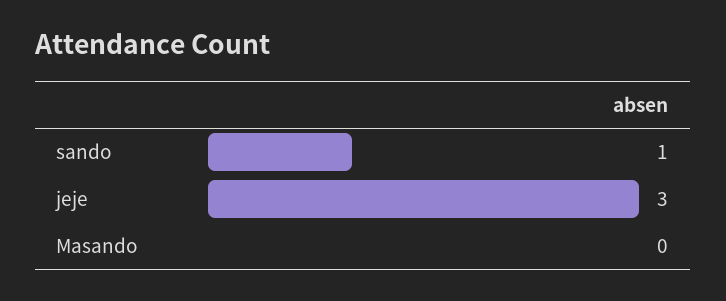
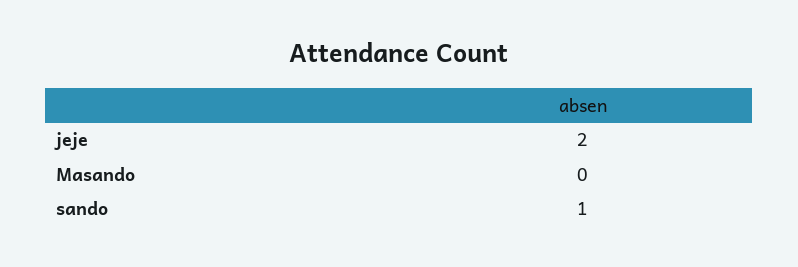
jeje: 3 -> 2

